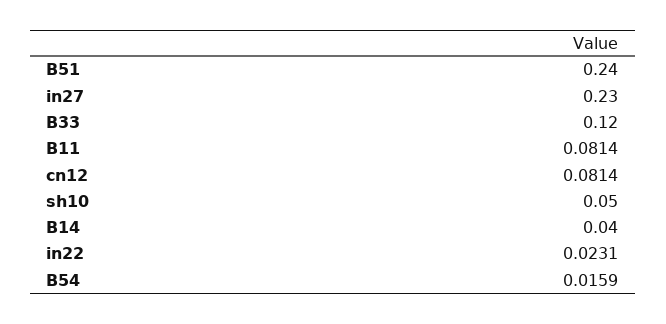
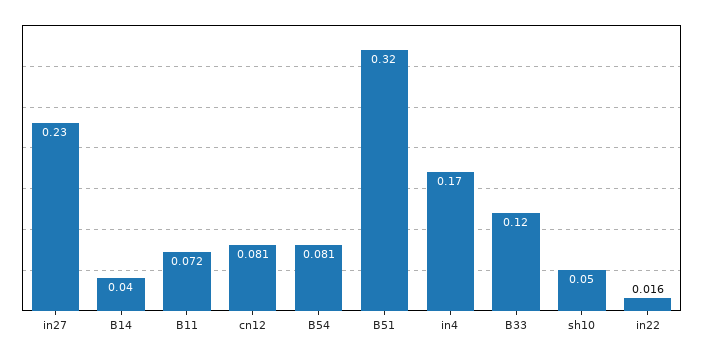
B51: 0.24 -> 0.32
B11: 0.0814 -> 0.072
in22: 0.0231 -> 0.016
B54: 0.0159 -> 0.081
in4: none -> 0.17

